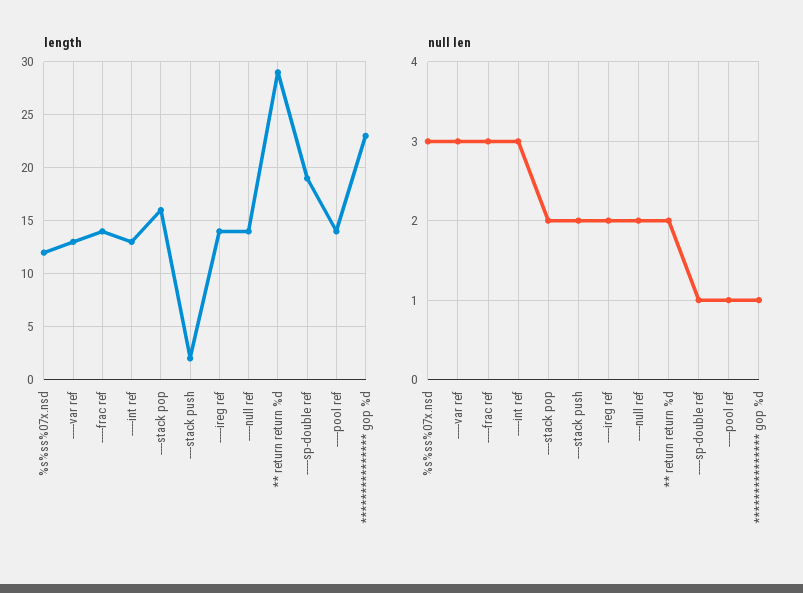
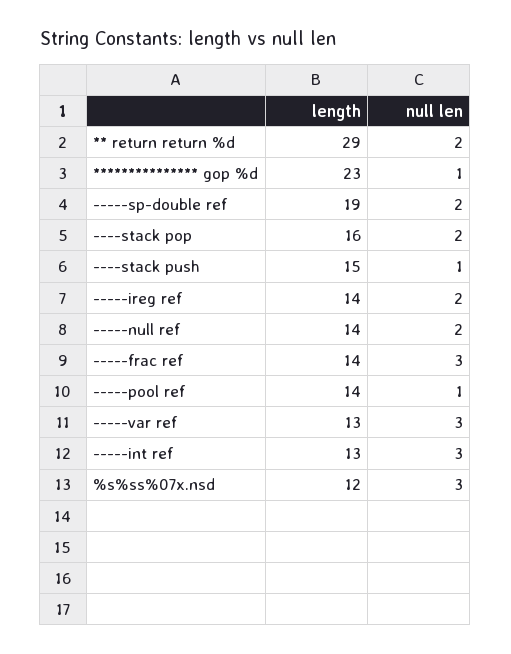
length, ----stack push: 2 -> 15
null len, ----stack push: 2 -> 1
null len, -----sp-double ref: 1 -> 2

